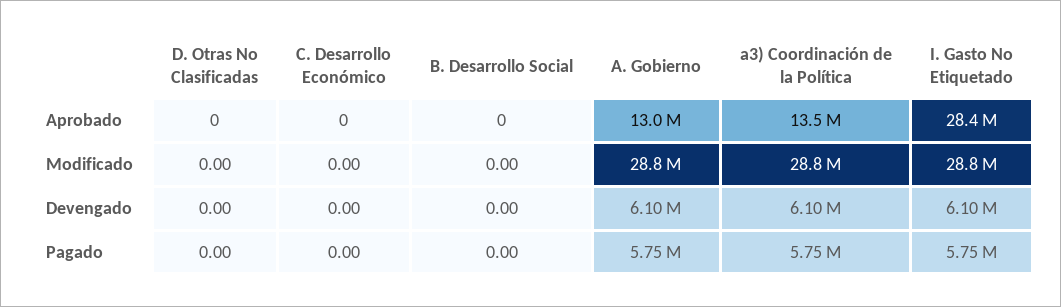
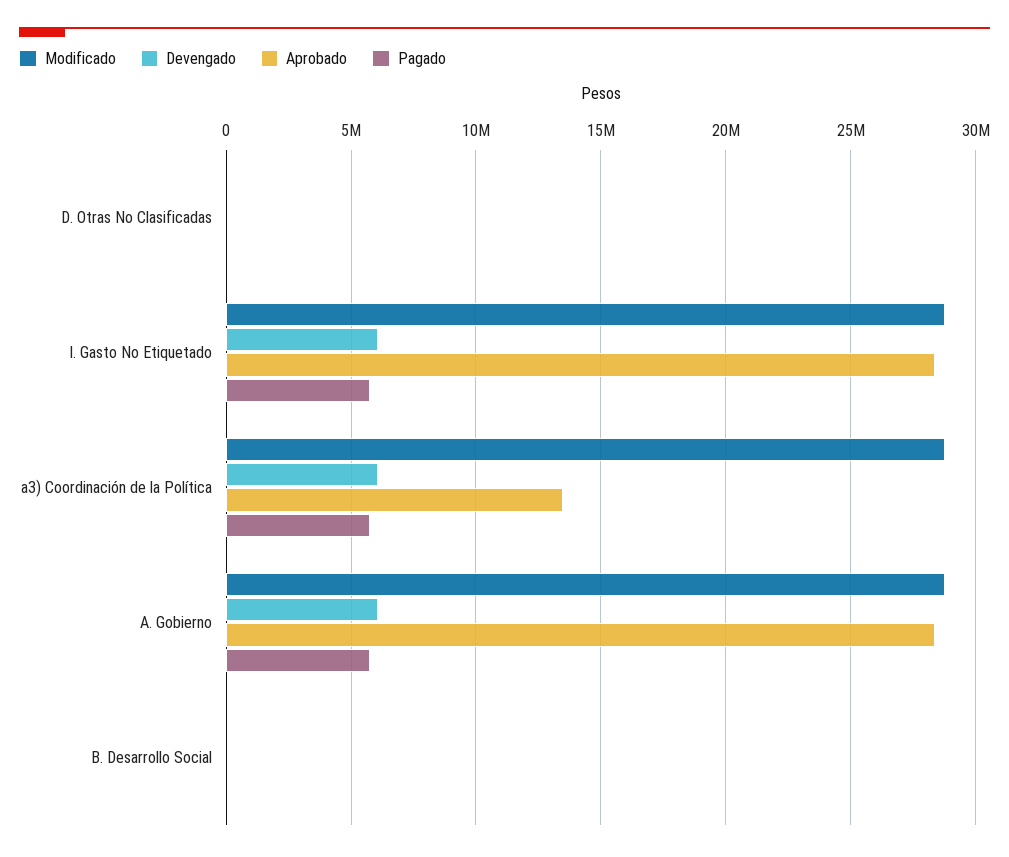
Aprobado, C. Desarrollo Económico: 0 -> none
Aprobado, A. Gobierno: 13000000 -> 28500000
Modificado, C. Desarrollo Económico: 0 -> none
Devengado, C. Desarrollo Económico: 0 -> none
Pagado, C. Desarrollo Económico: 0 -> none

